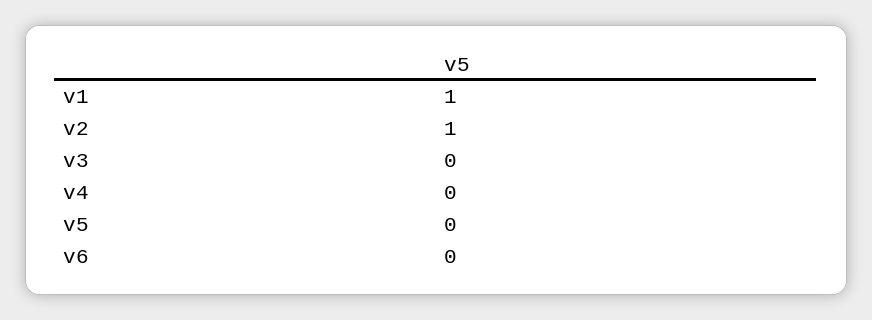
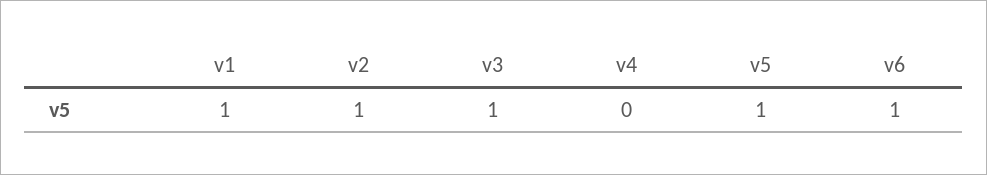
v3: 0 -> 1
v5: 0 -> 1
v6: 0 -> 1

